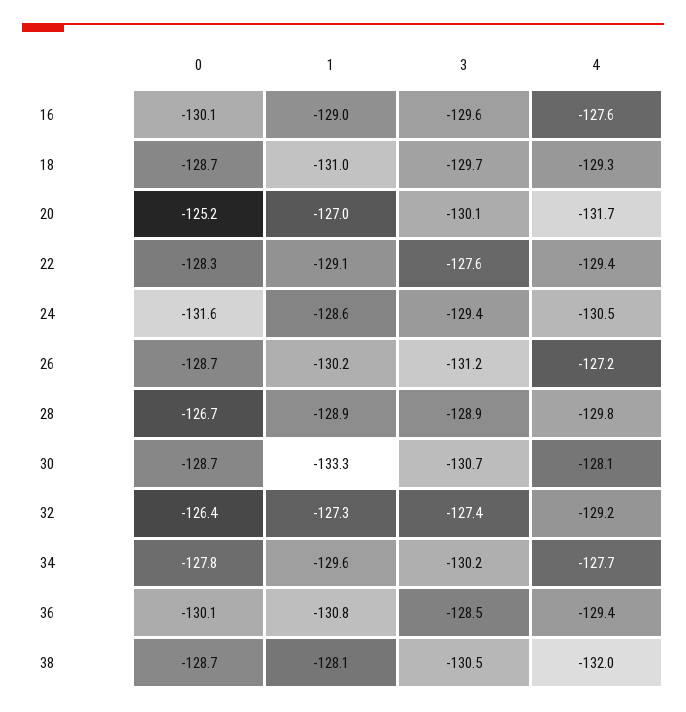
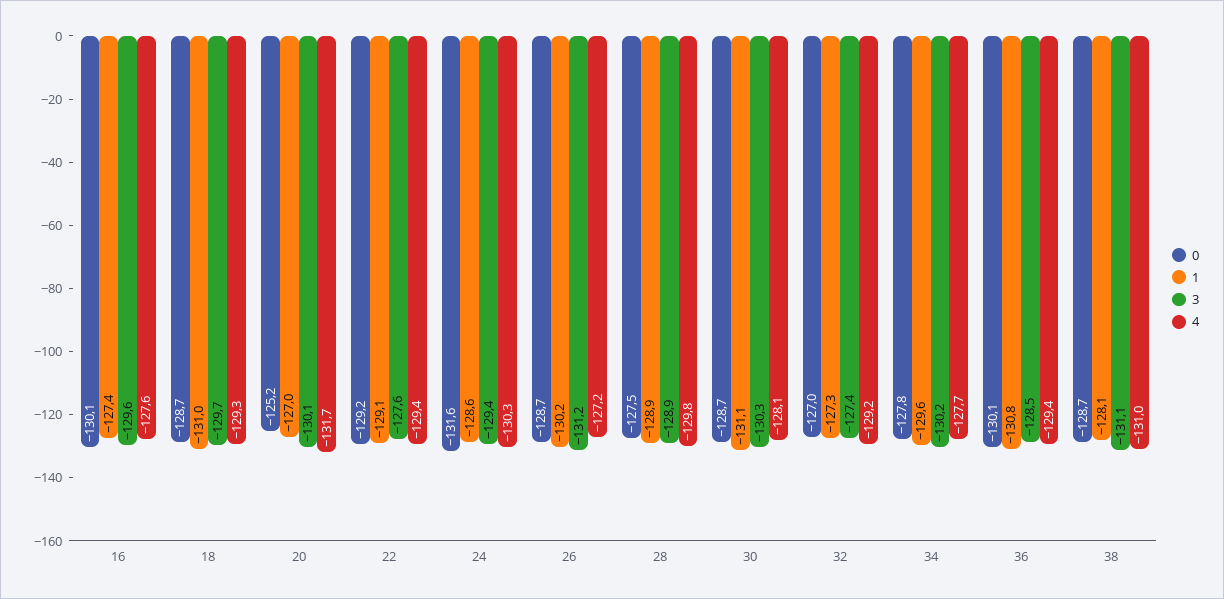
1, 16: -129 -> -127.4
0, 22: -128.3 -> -129.2
4, 24: -130.5 -> -130.3
0, 28: -126.7 -> -127.5
1, 30: -133.3 -> -131.1
3, 30: -130.7 -> -130.3
0, 32: -126.4 -> -127
3, 38: -130.5 -> -131.1
4, 38: -132 -> -131

